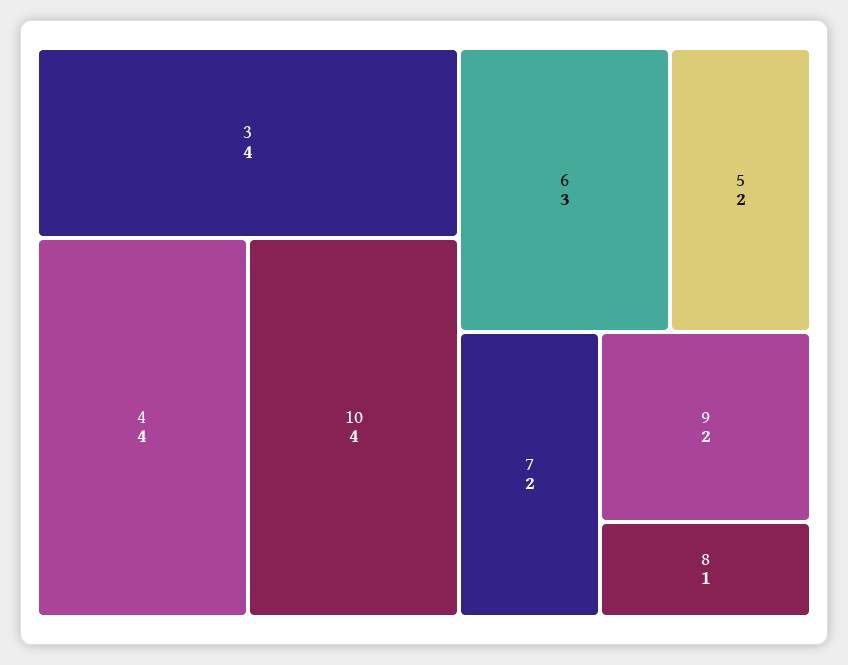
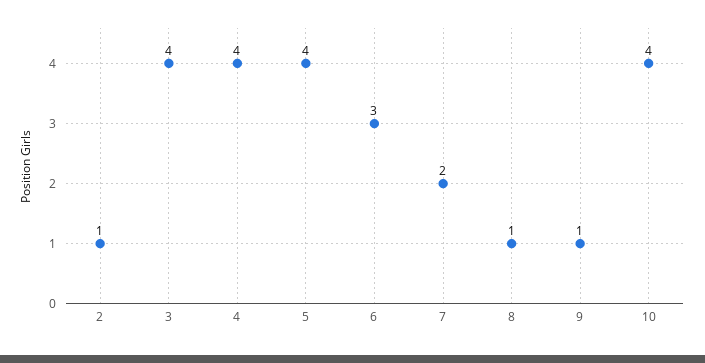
5: 2 -> 4
9: 2 -> 1
2: none -> 1

